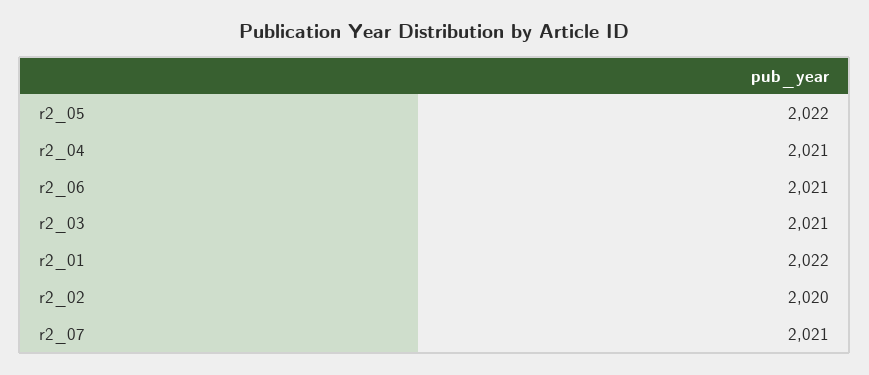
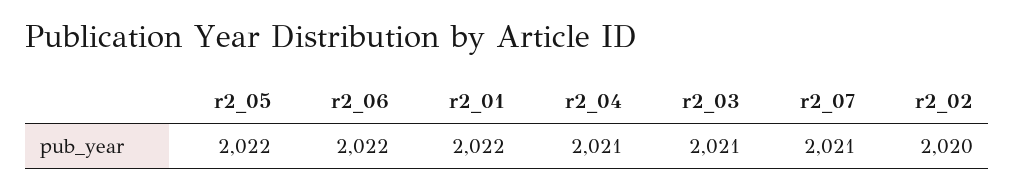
r2_06: 2021 -> 2022

